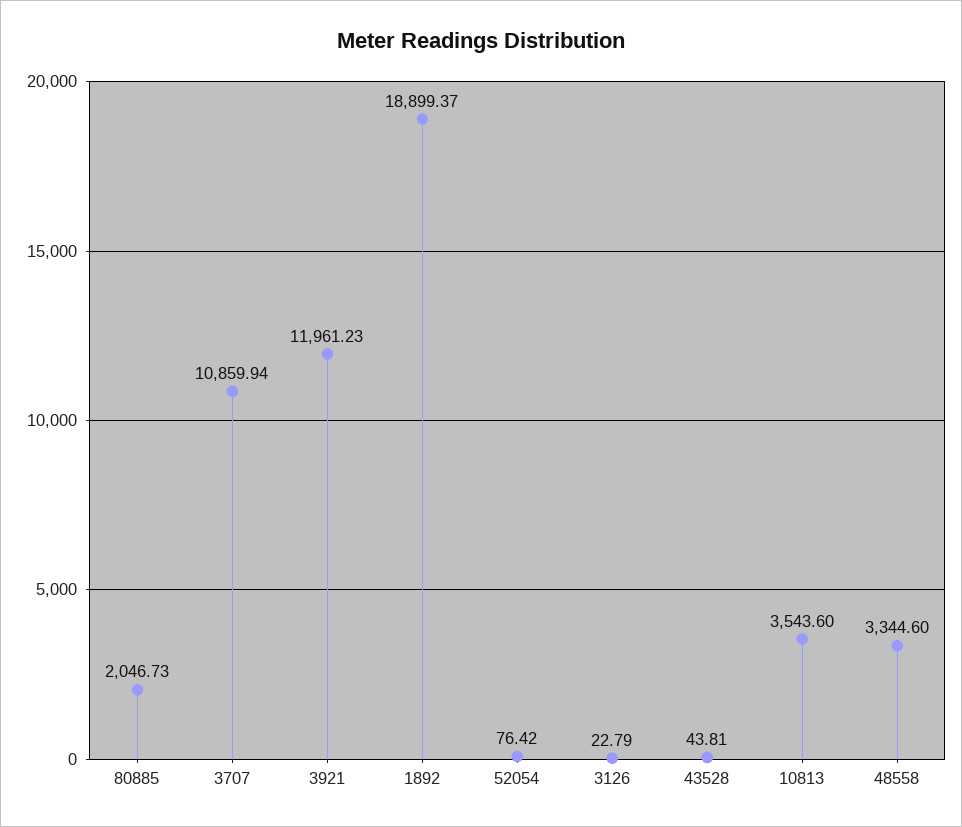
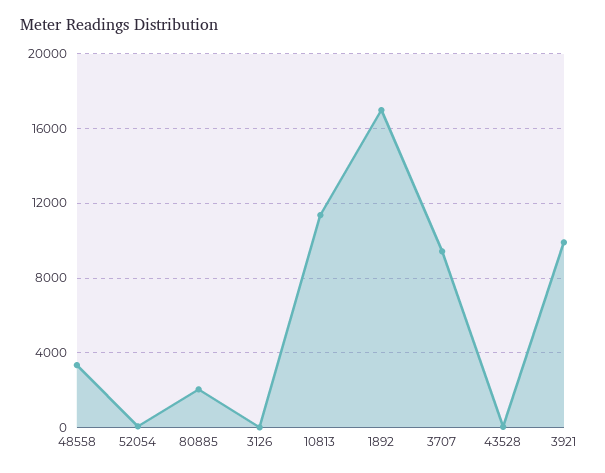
3707: 10859.94 -> 9500
3921: 11961.23 -> 10000
1892: 18899.37 -> 17000
10813: 3543.6 -> 11500

